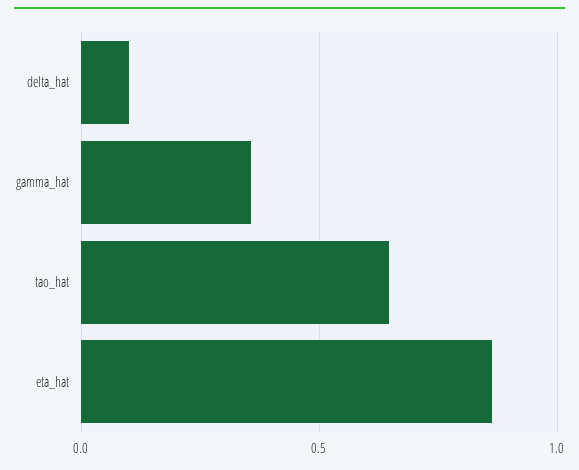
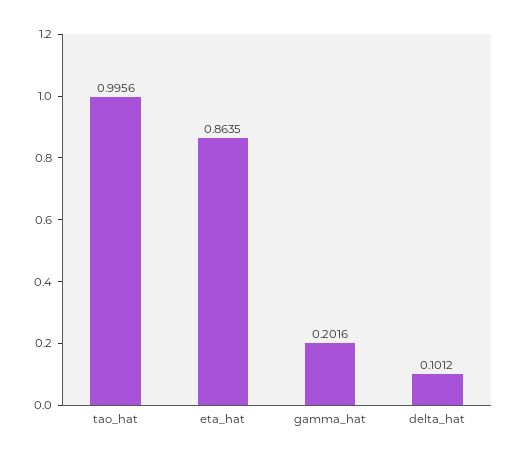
gamma_hat: 0.35 -> 0.2016
tao_hat: 0.65 -> 0.9956

